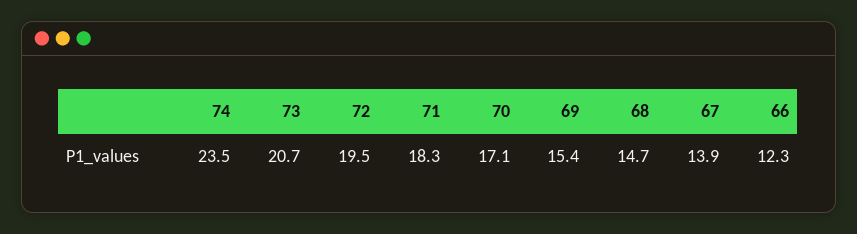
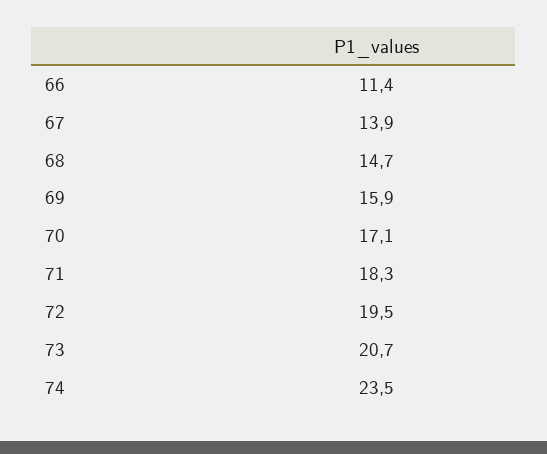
69: 15.4 -> 15.9
66: 12.3 -> 11.4

